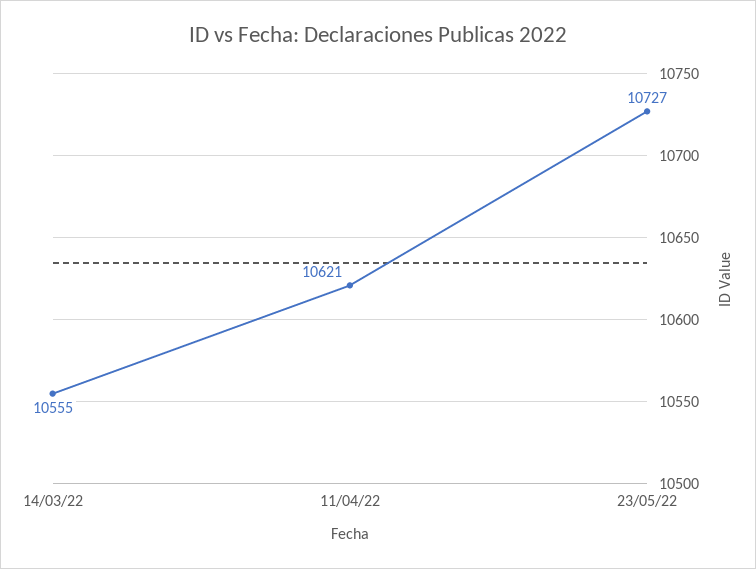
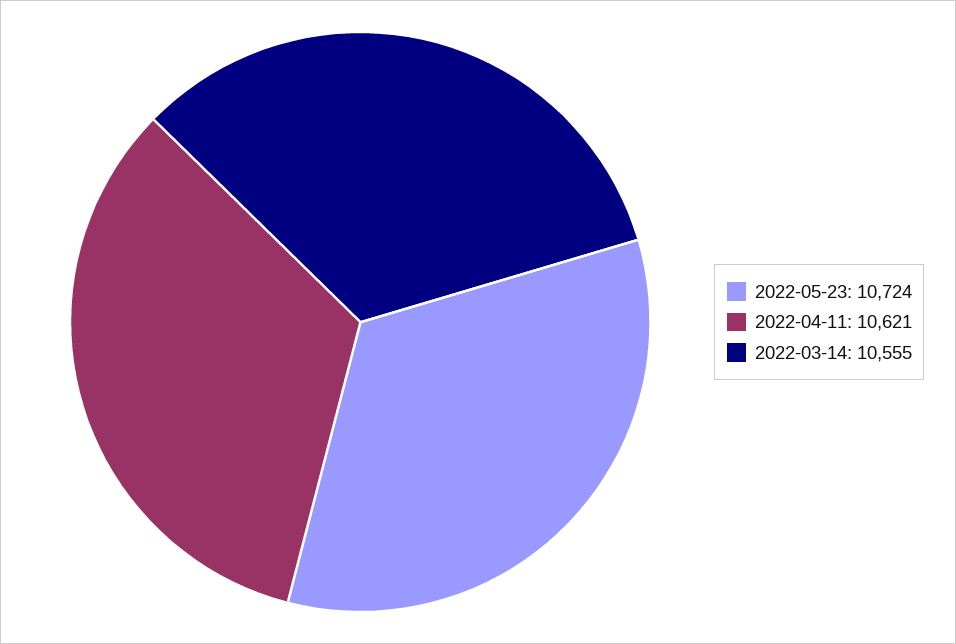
23/05/22: 10727 -> 10724

